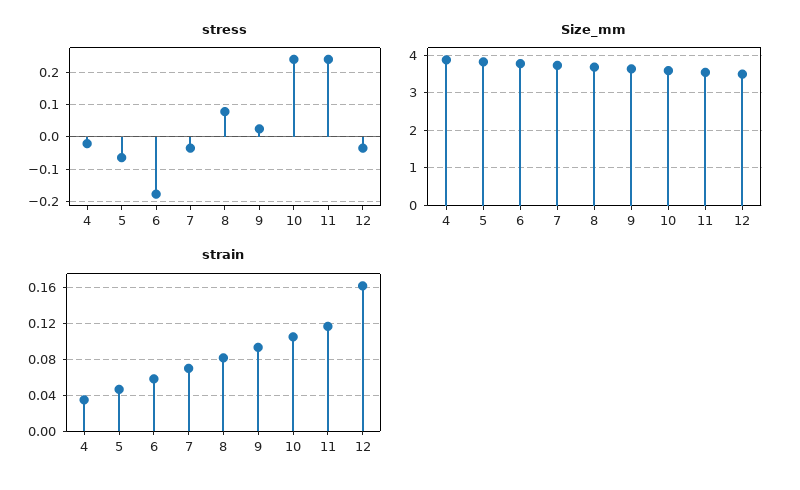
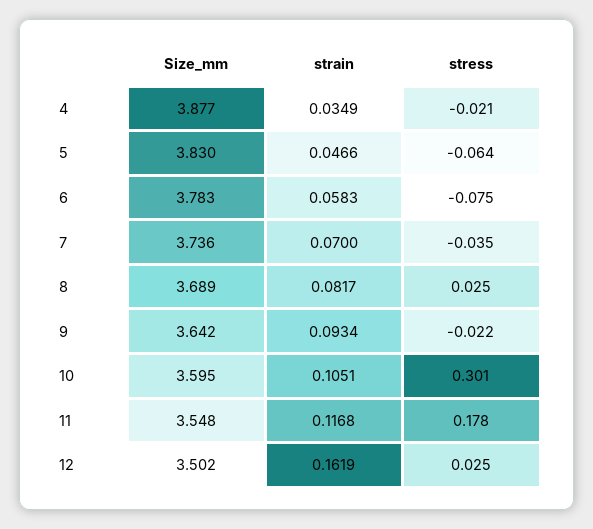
stress, 6: -0.18 -> -0.075
stress, 8: 0.08 -> 0.025
stress, 9: 0.02 -> -0.022
stress, 10: 0.24 -> 0.301
stress, 11: 0.24 -> 0.178
stress, 12: -0.04 -> 0.025

